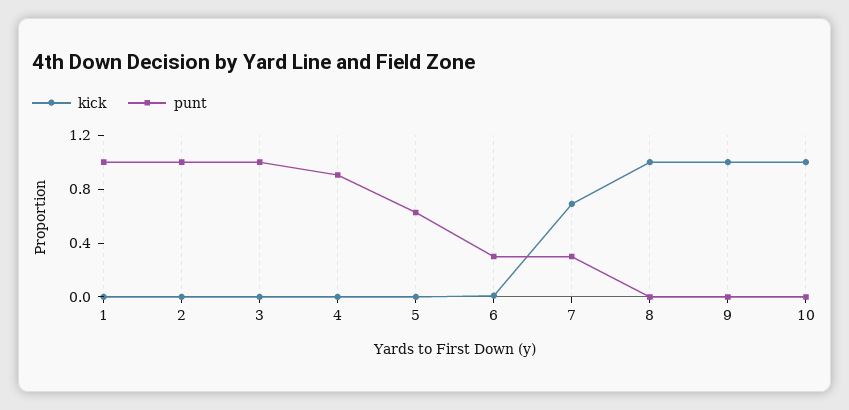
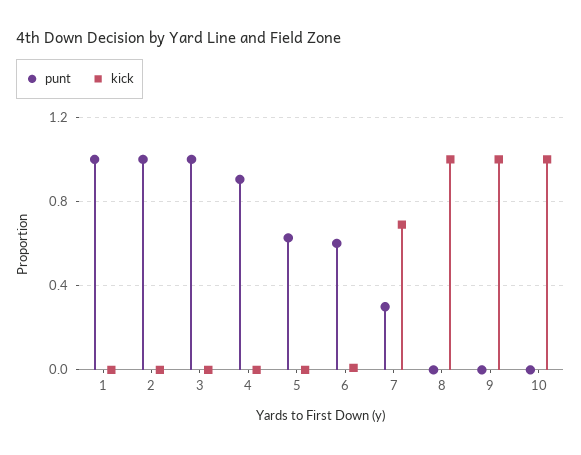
punt, 6: 0.3 -> 0.6

